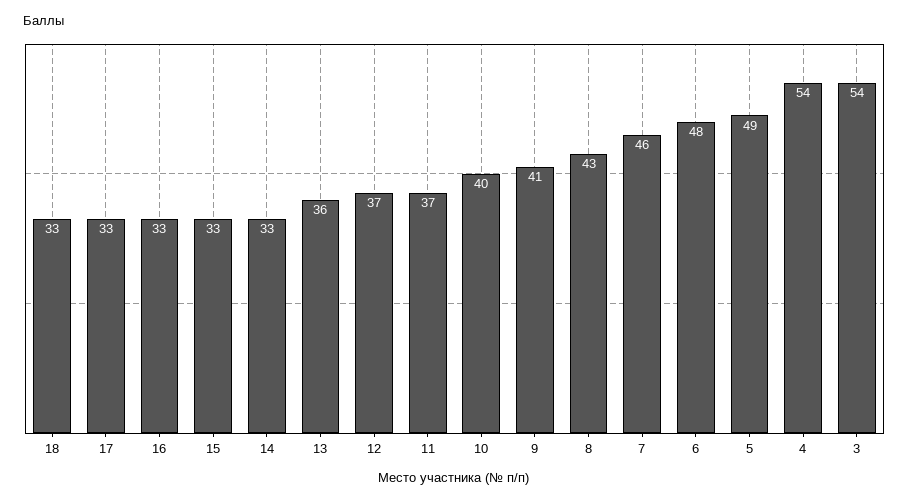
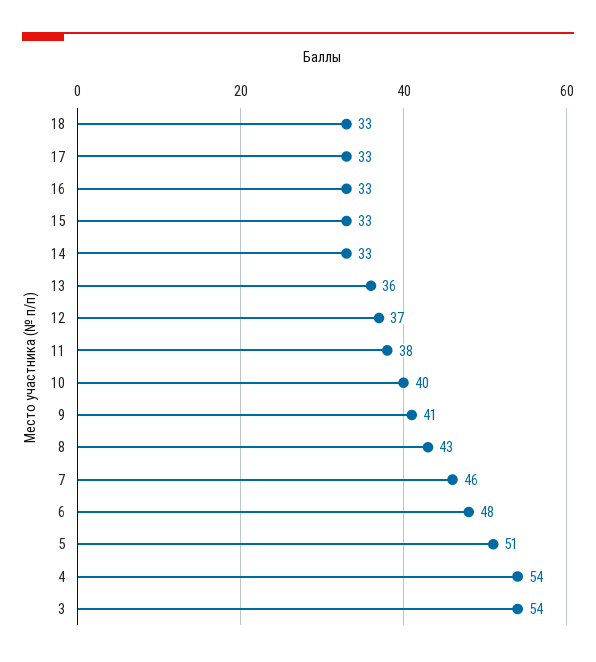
11: 37 -> 38
5: 49 -> 51

